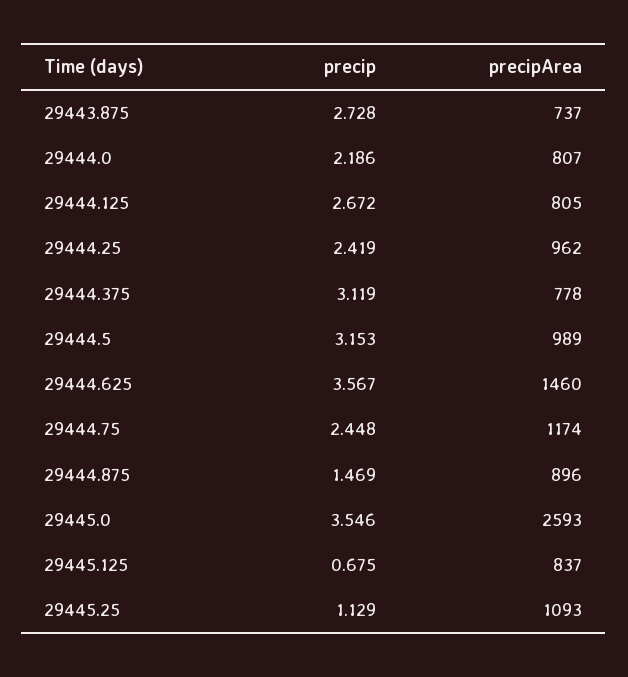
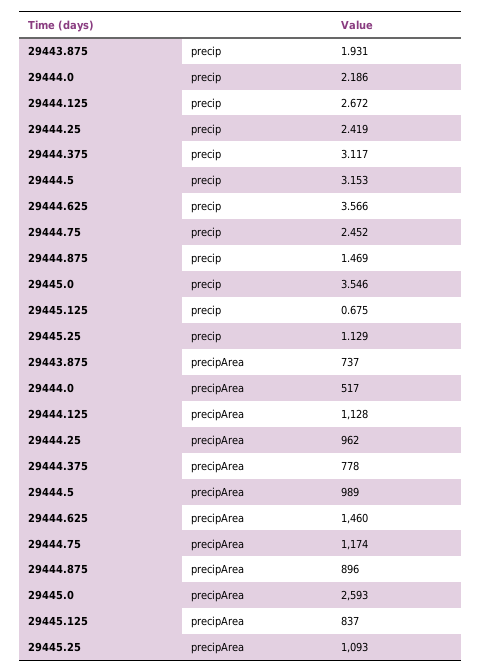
precip, 29443.875: 2.728 -> 1.931
precipArea, 29444.0: 807 -> 517
precipArea, 29444.125: 805 -> 1128
precip, 29444.375: 3.119 -> 3.117
precip, 29444.625: 3.567 -> 3.566
precip, 29444.75: 2.448 -> 2.452

